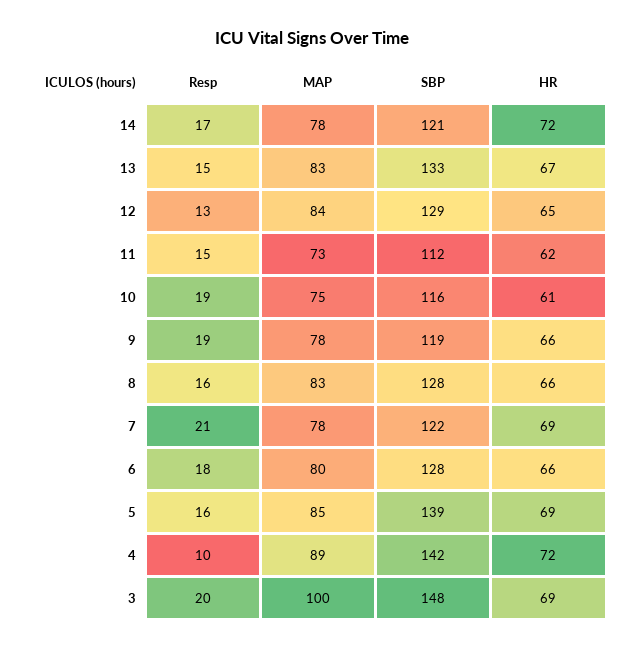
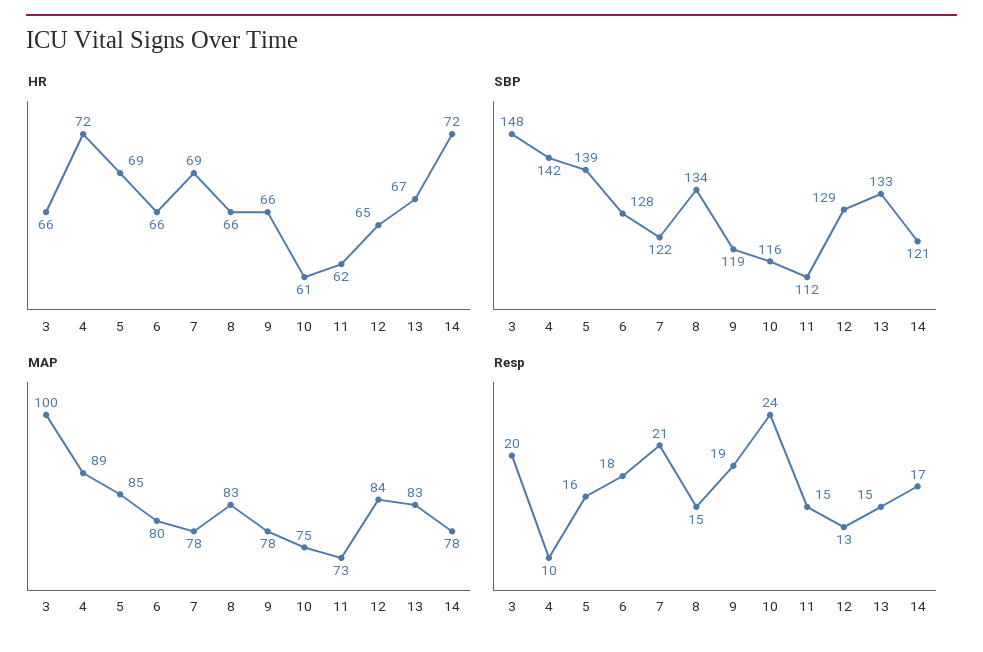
Resp, 10: 19 -> 24
Resp, 8: 16 -> 15
SBP, 8: 128 -> 134
HR, 3: 69 -> 66

